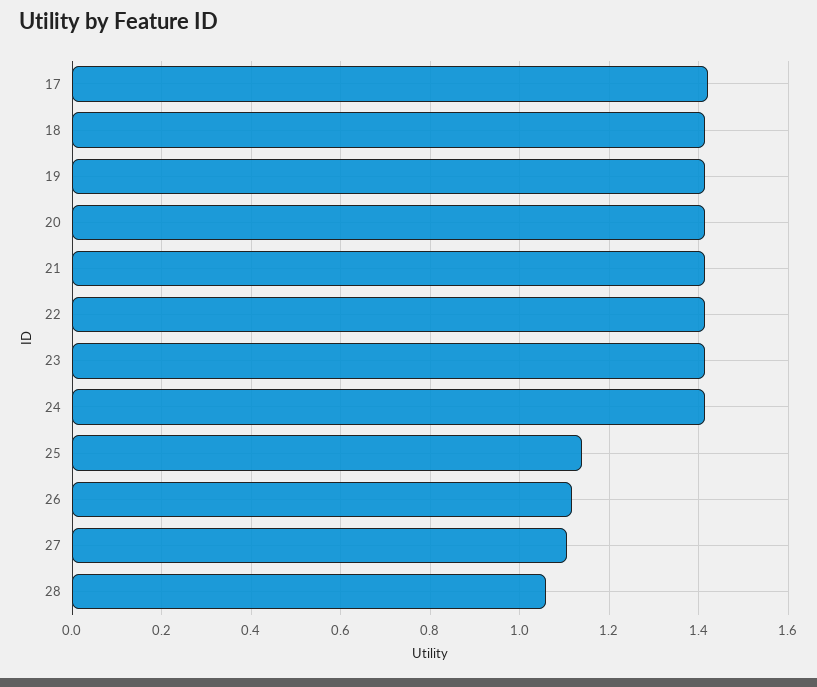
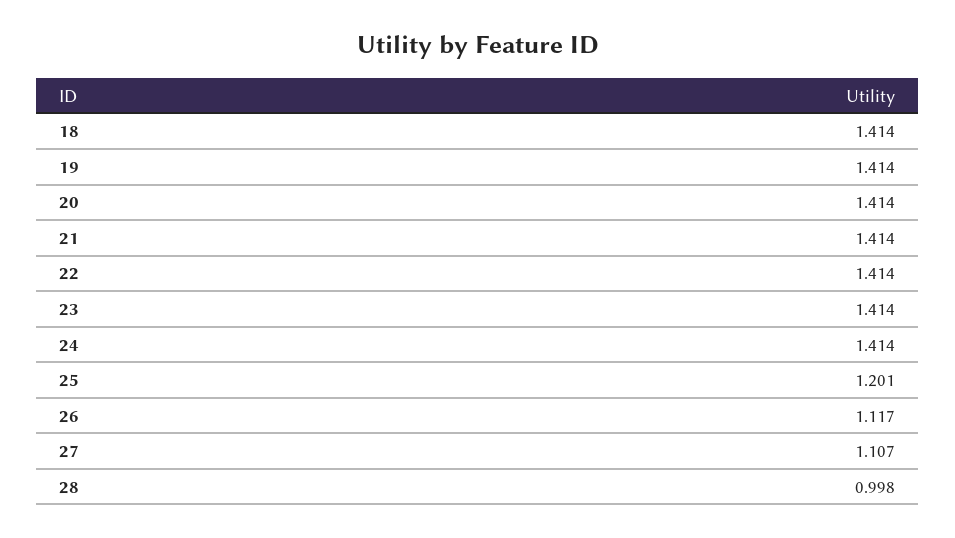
17: 1.42 -> none
25: 1.14 -> 1.201
28: 1.06 -> 0.998

